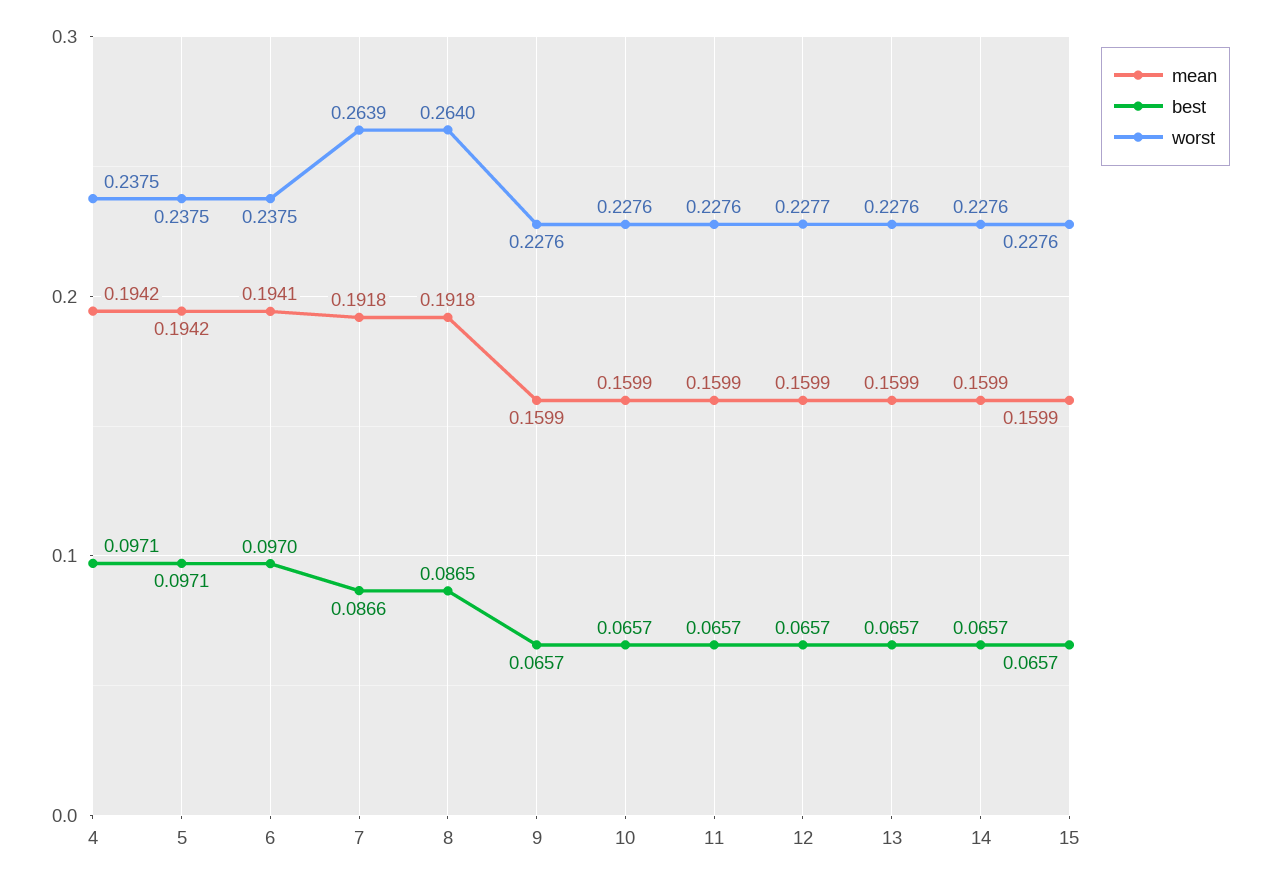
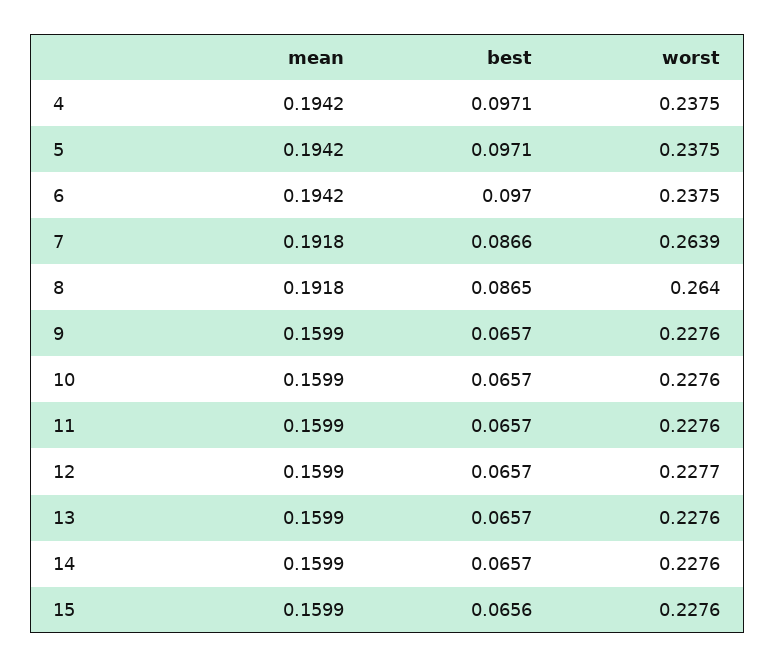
mean, 6: 0.1941 -> 0.1942
best, 15: 0.0657 -> 0.0656

